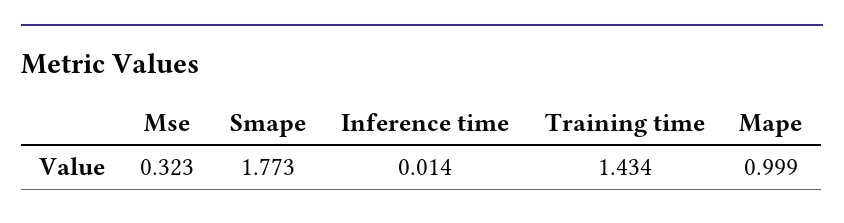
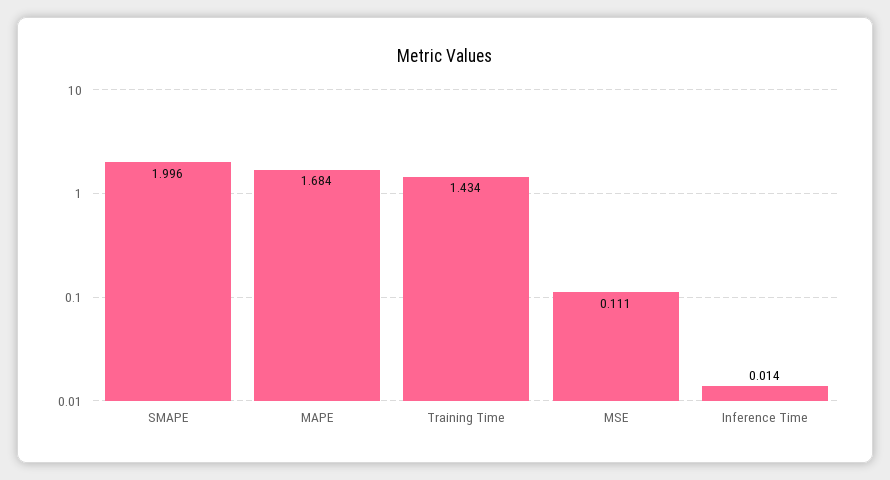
Mse: 0.323 -> 0.111
Smape: 1.773 -> 1.996
Mape: 0.999 -> 1.684

